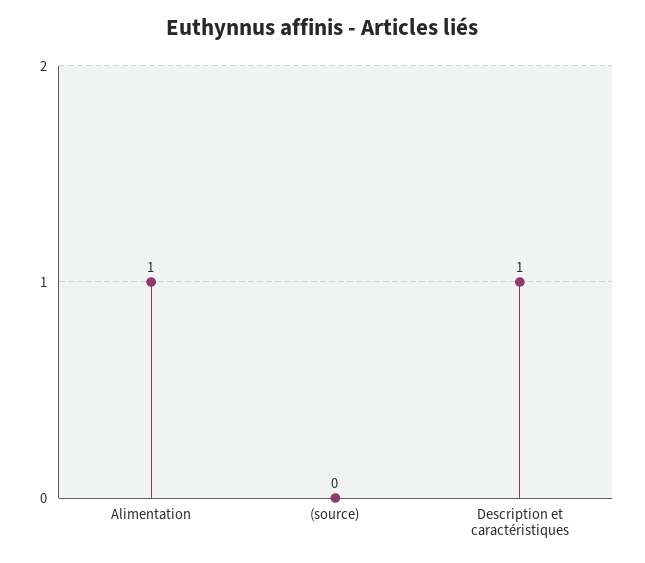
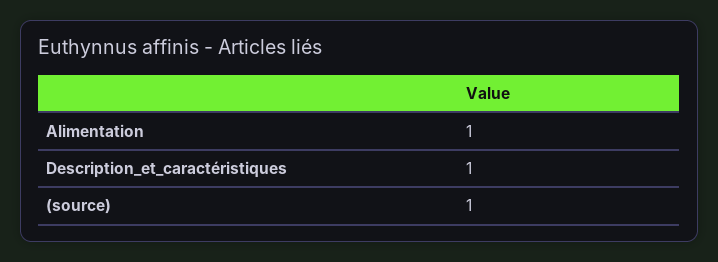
(source): 0 -> 1

